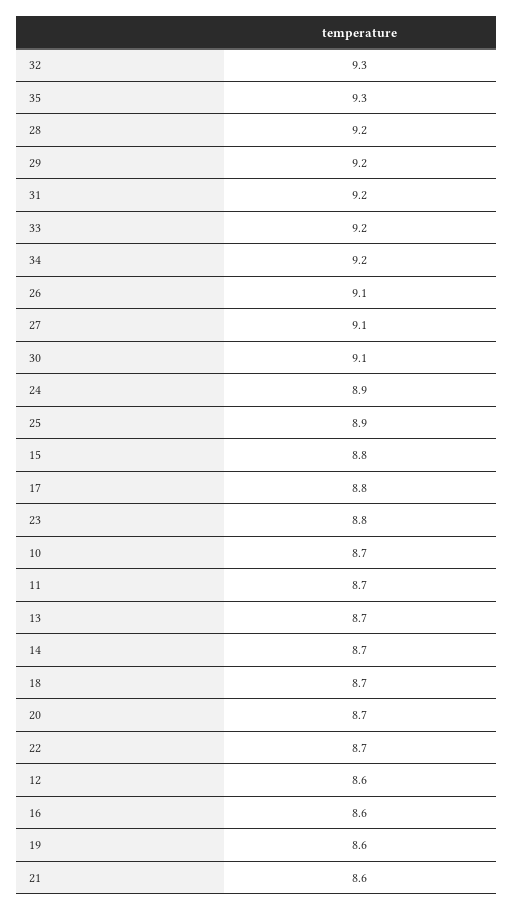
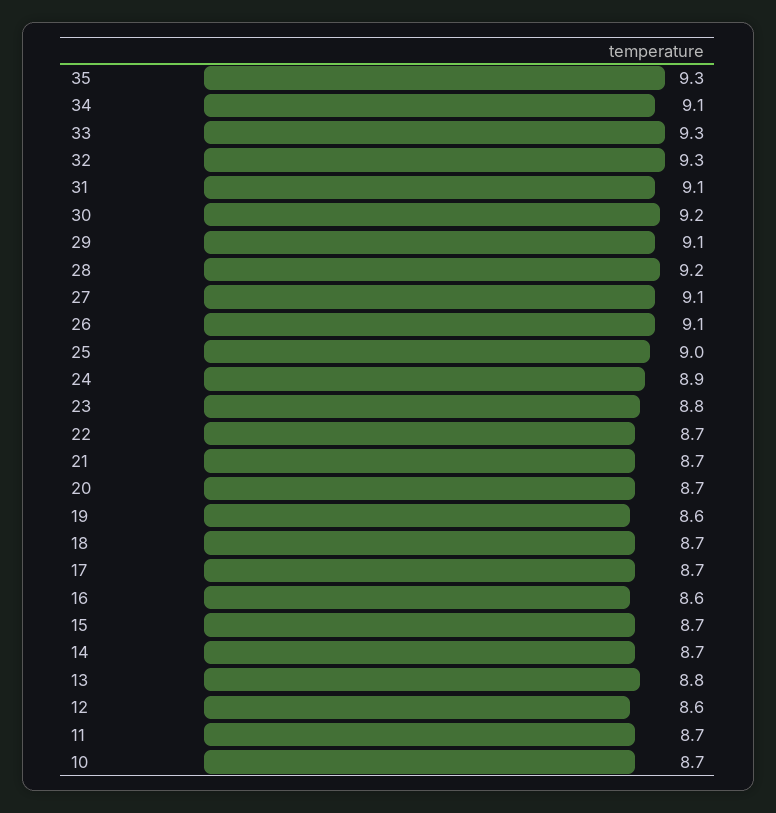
29: 9.2 -> 9.1
31: 9.2 -> 9.1
33: 9.2 -> 9.3
34: 9.2 -> 9.1
30: 9.1 -> 9.2
25: 8.9 -> 9
15: 8.8 -> 8.7
17: 8.8 -> 8.7
13: 8.7 -> 8.8
21: 8.6 -> 8.7

